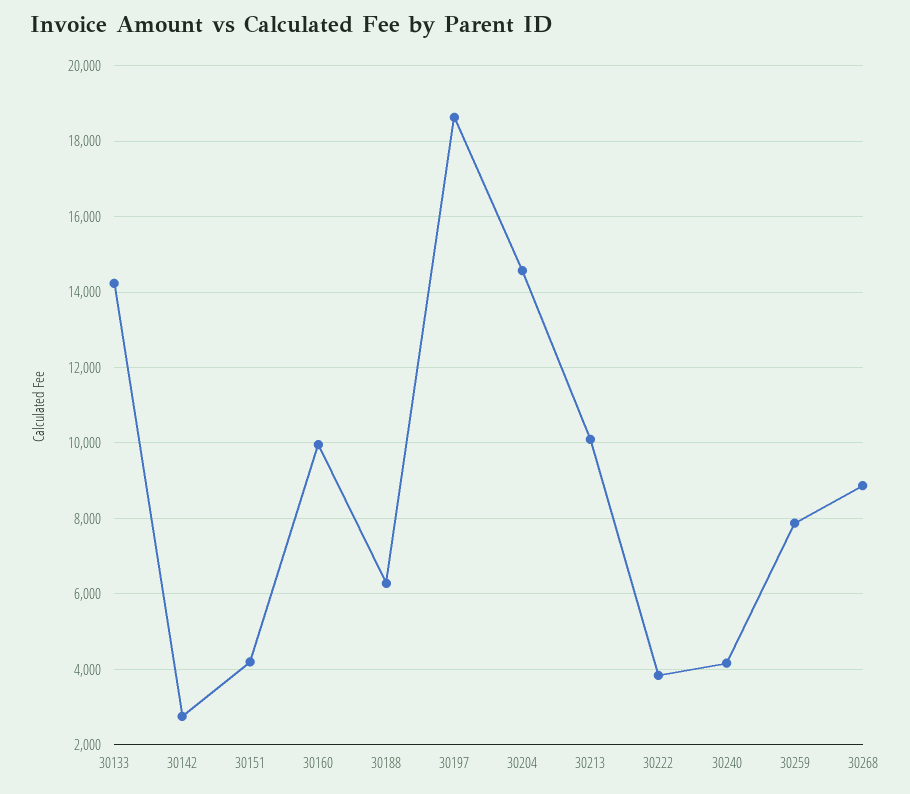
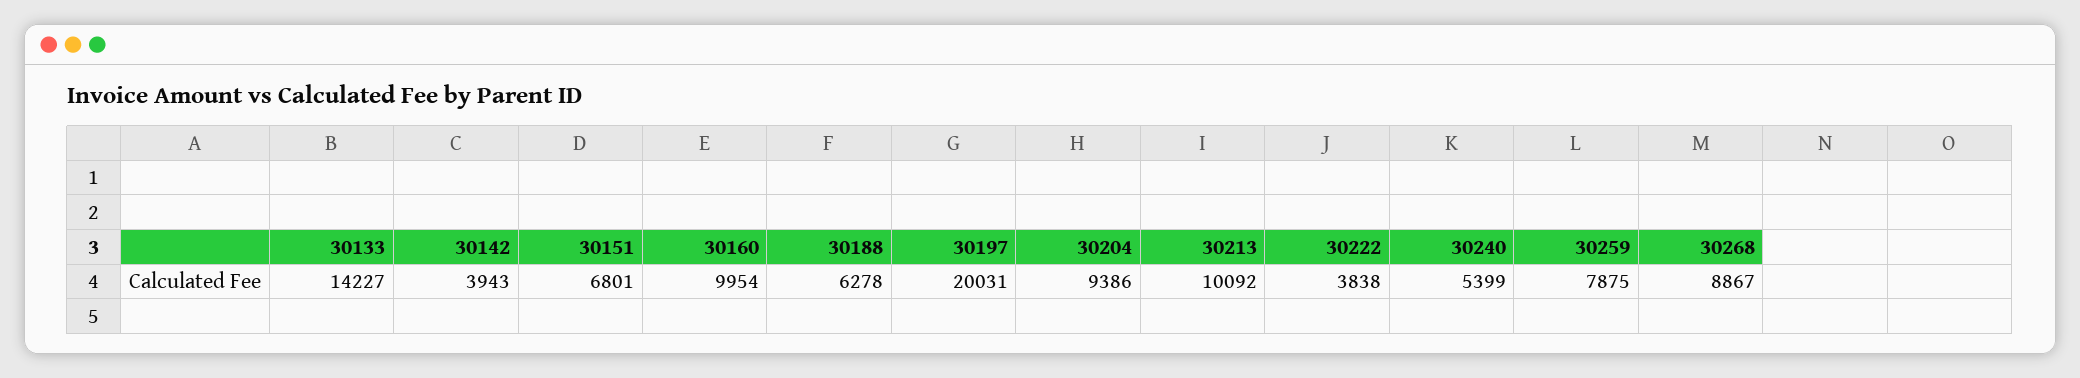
30142: 2800 -> 3943
30151: 4200 -> 6801
30197: 18600 -> 20031
30204: 14600 -> 9386
30240: 4200 -> 5399

